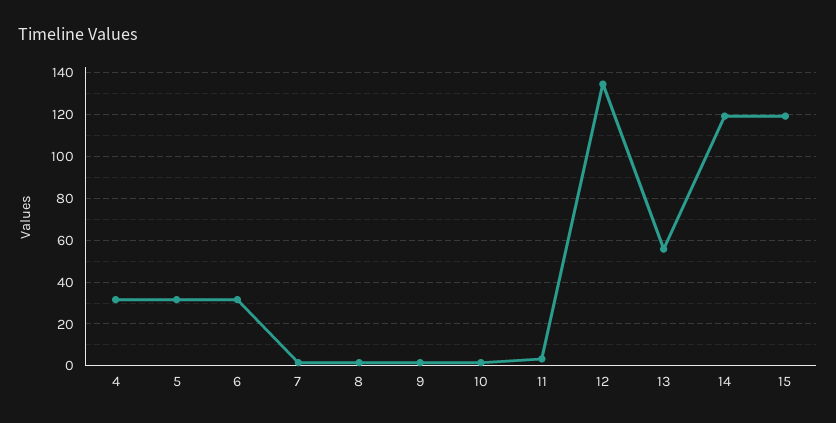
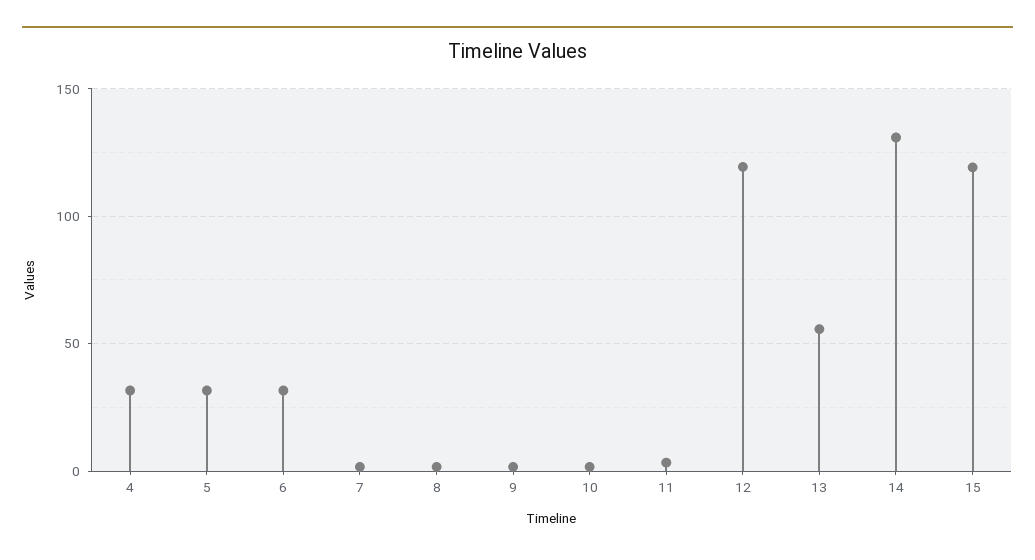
12: 135 -> 120
14: 120 -> 130

